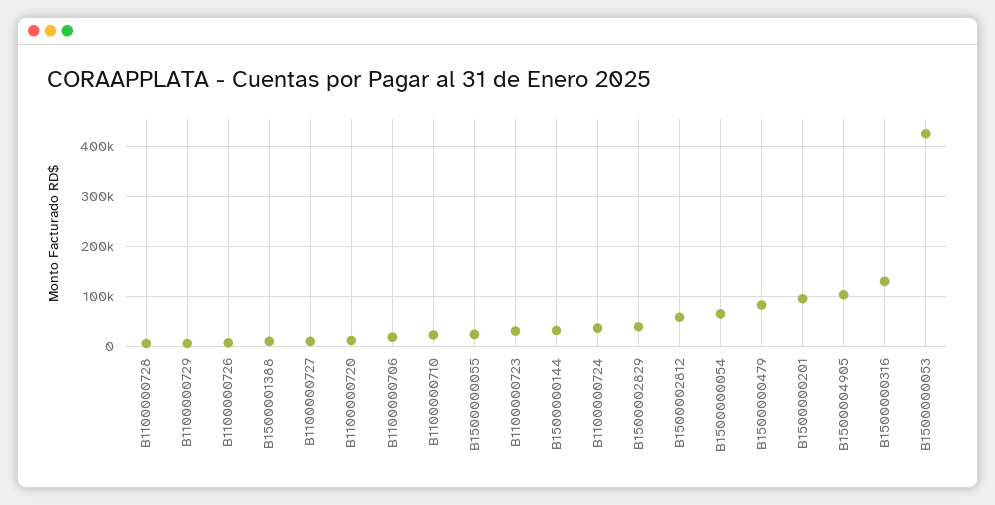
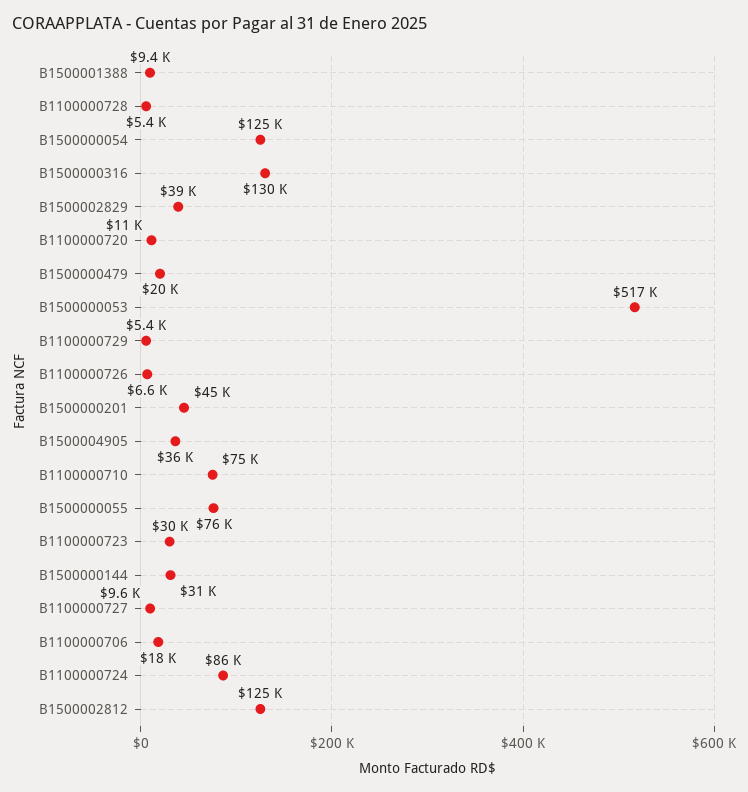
B1100000710: 20000 -> 75000
B1500000055: 20000 -> 76000
B1100000724: 40000 -> 86000
B1500002812: 60000 -> 125000
B1500000054: 60000 -> 125000
B1500000479: 80000 -> 20000
B1500000201: 100000 -> 45000
B1500004905: 100000 -> 36000
B1500000053: 420000 -> 517000

